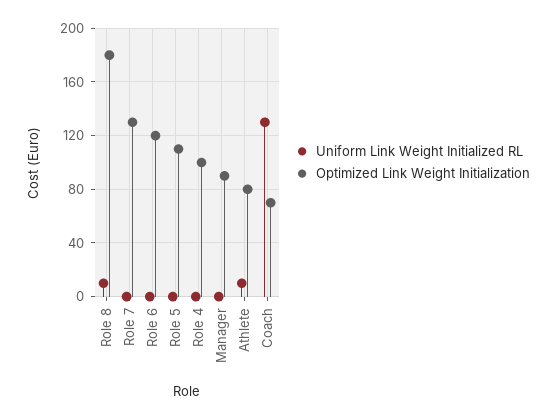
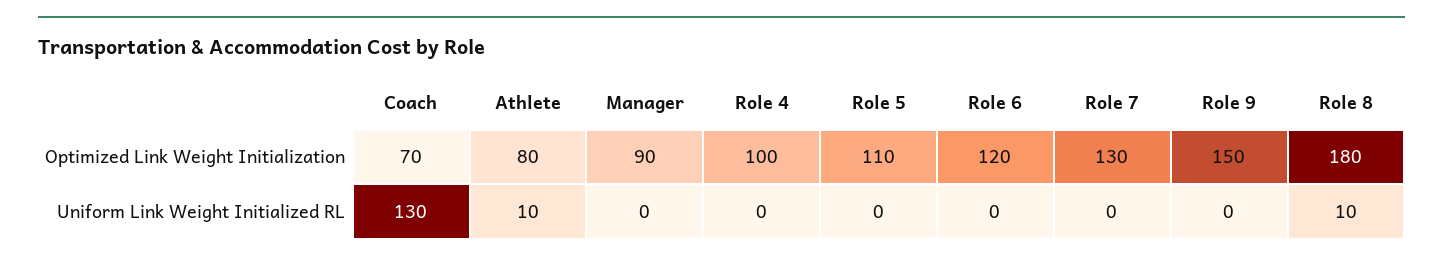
Optimized Link Weight Initialization, Role 9: none -> 150
Uniform Link Weight Initialized RL, Role 9: none -> 0

